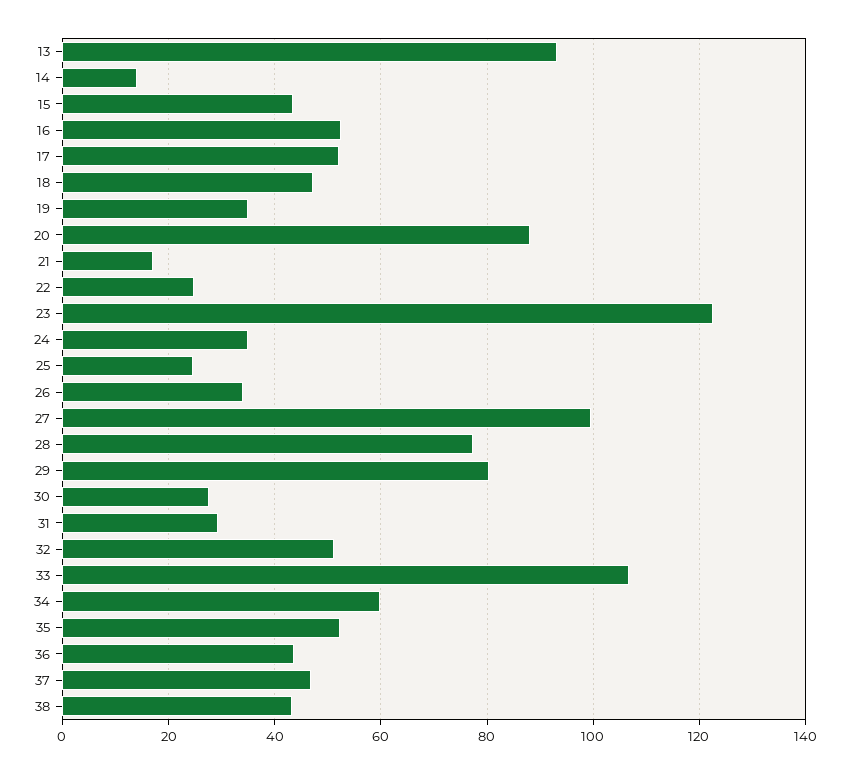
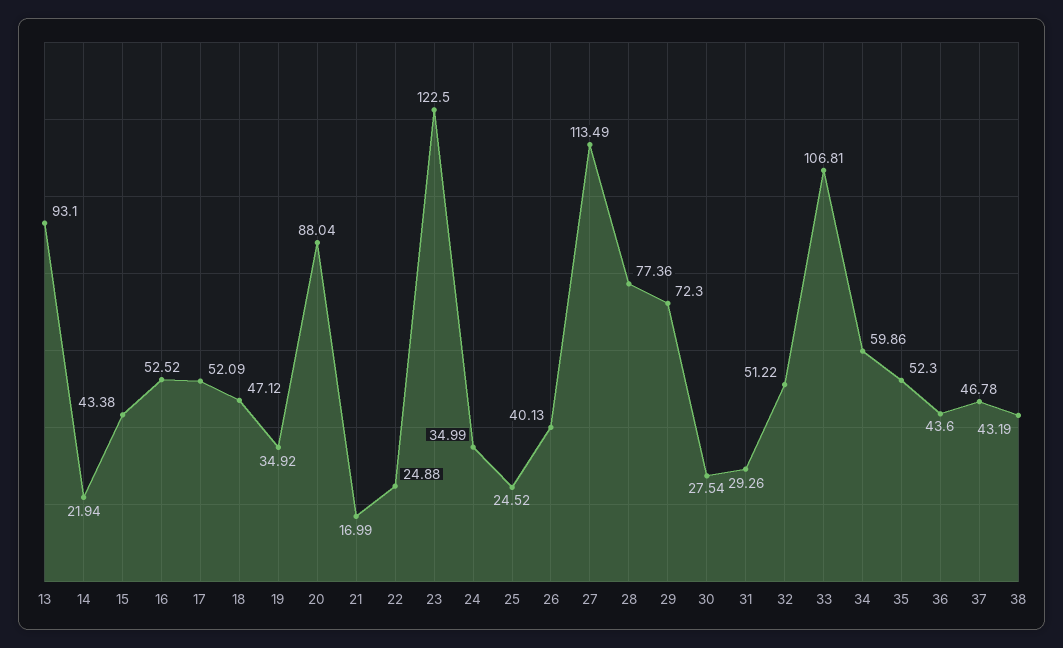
14: 14 -> 21.94
26: 34 -> 40.13
27: 100 -> 113.49
29: 80 -> 72.3

